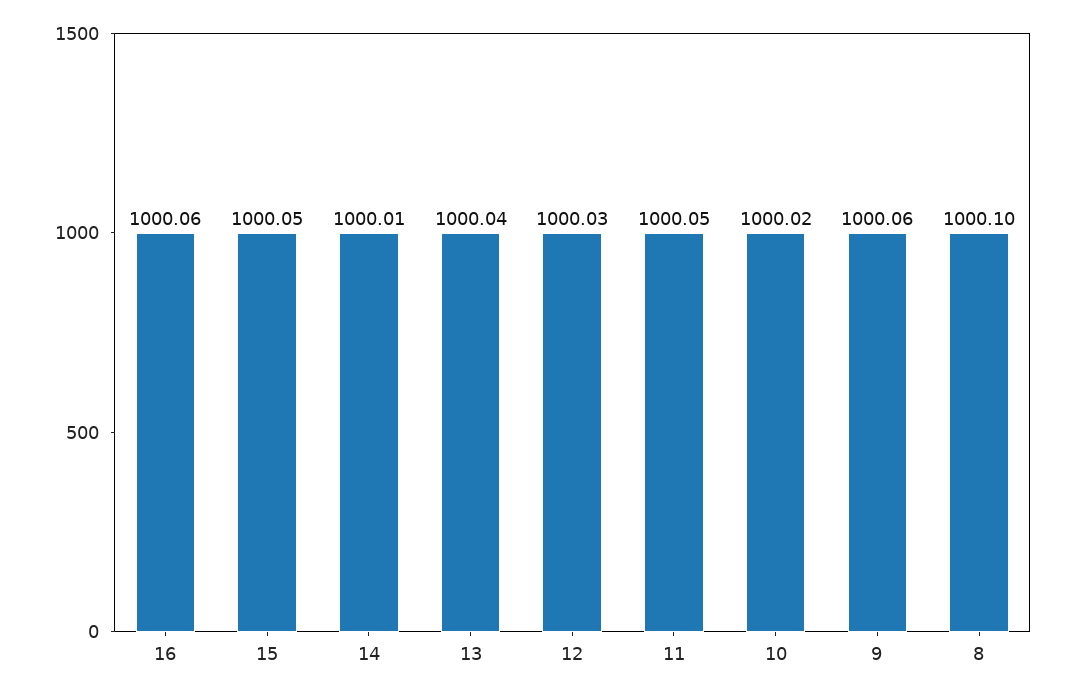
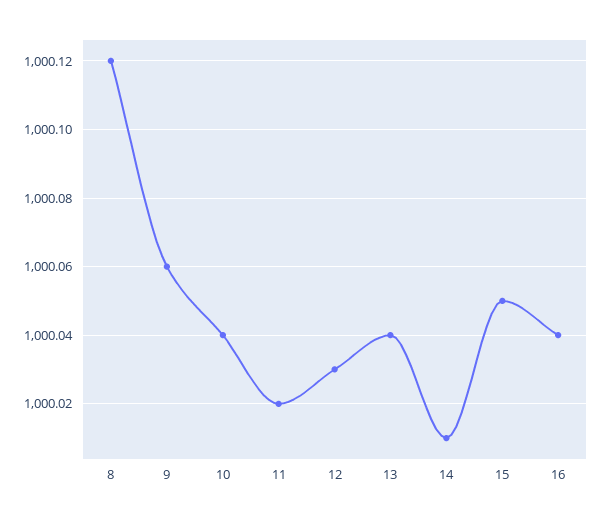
16: 1000.06 -> 1000.04
11: 1000.05 -> 1000.02
10: 1000.02 -> 1000.04
8: 1000.1 -> 1000.12

